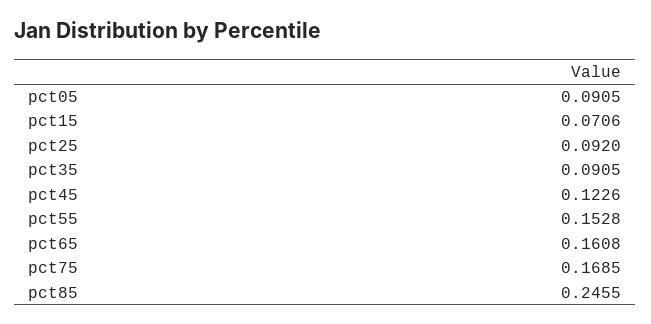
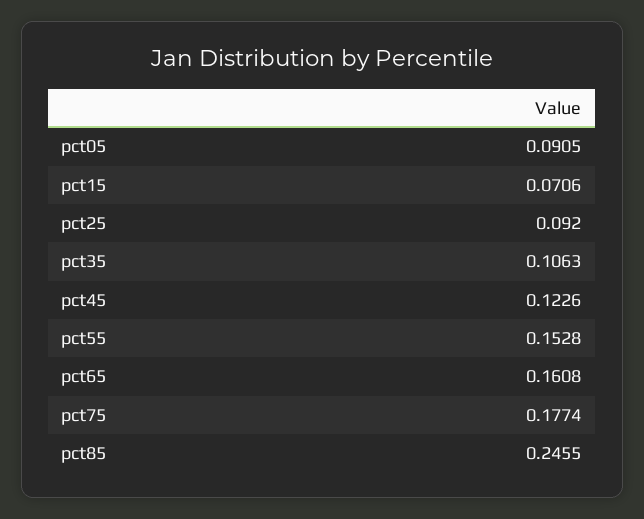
pct35: 0.0905 -> 0.1063
pct75: 0.1685 -> 0.1774

